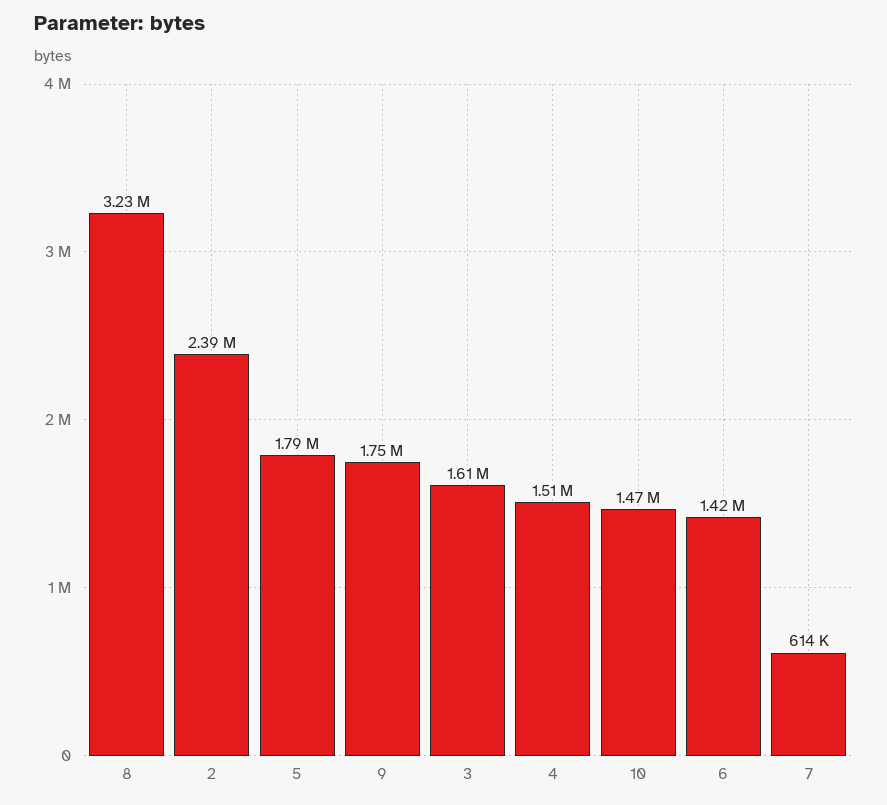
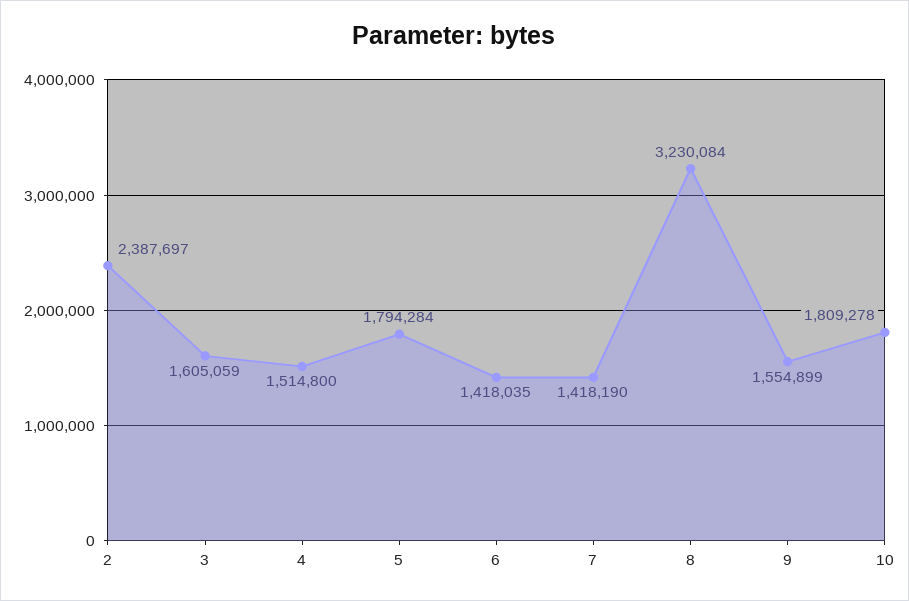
9: 1750000 -> 1554899
10: 1470000 -> 1809278
7: 614000 -> 1418190

